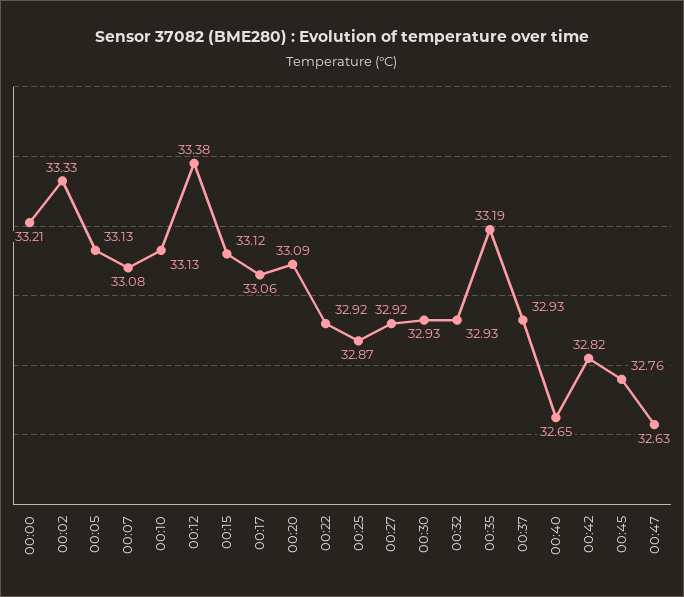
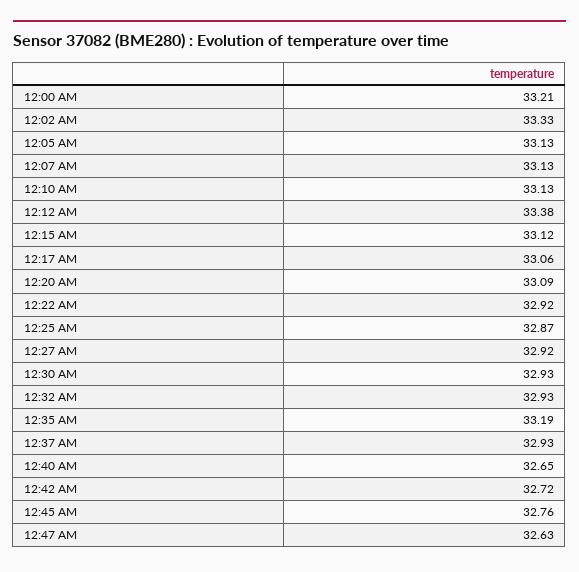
00:07: 33.08 -> 33.13
00:42: 32.82 -> 32.72

